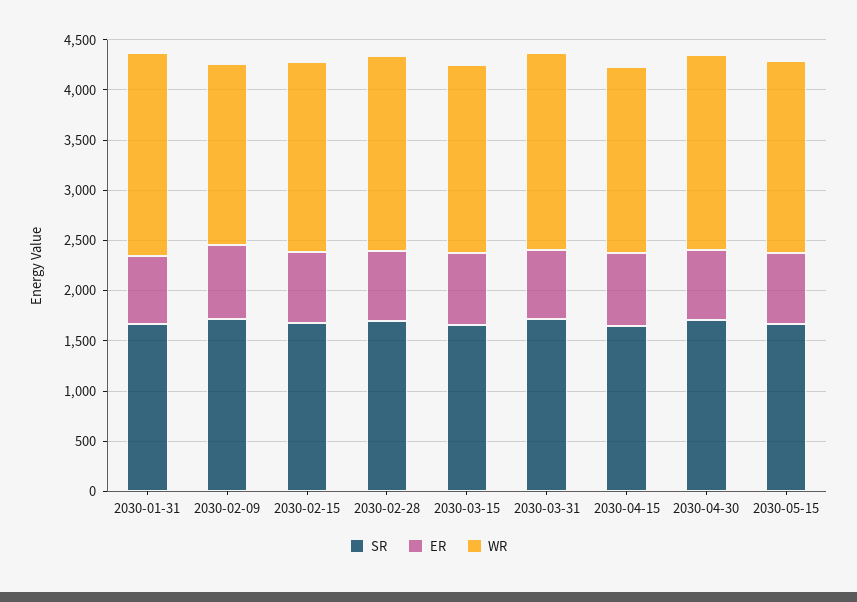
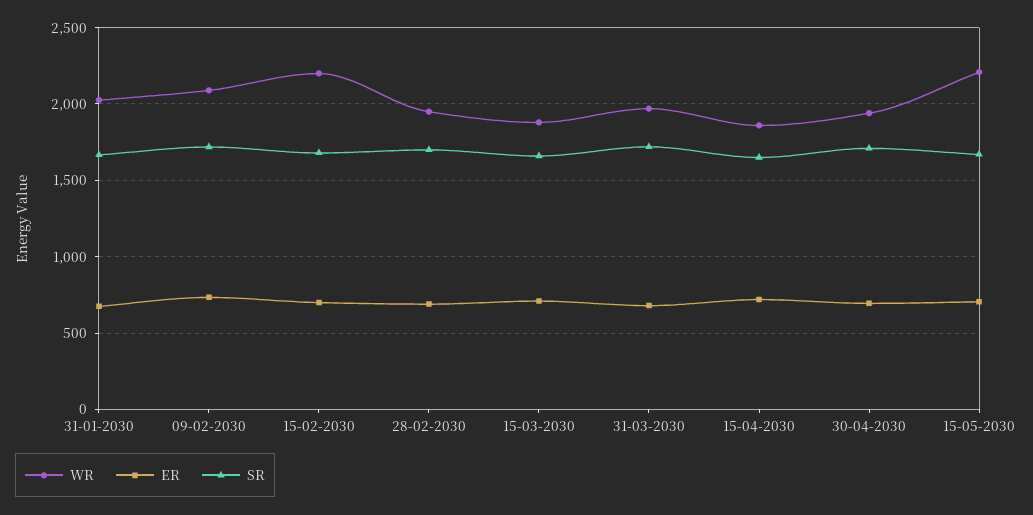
WR, 2030-02-09: 1800 -> 2100
WR, 2030-02-15: 1900 -> 2200
WR, 2030-05-15: 1900 -> 2200

